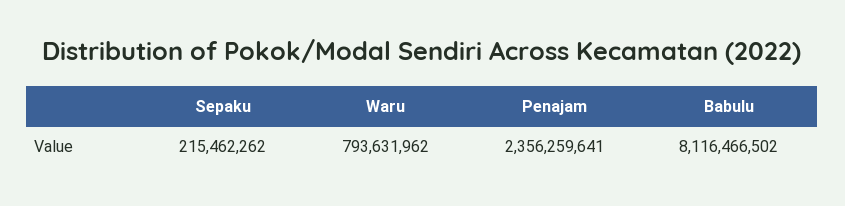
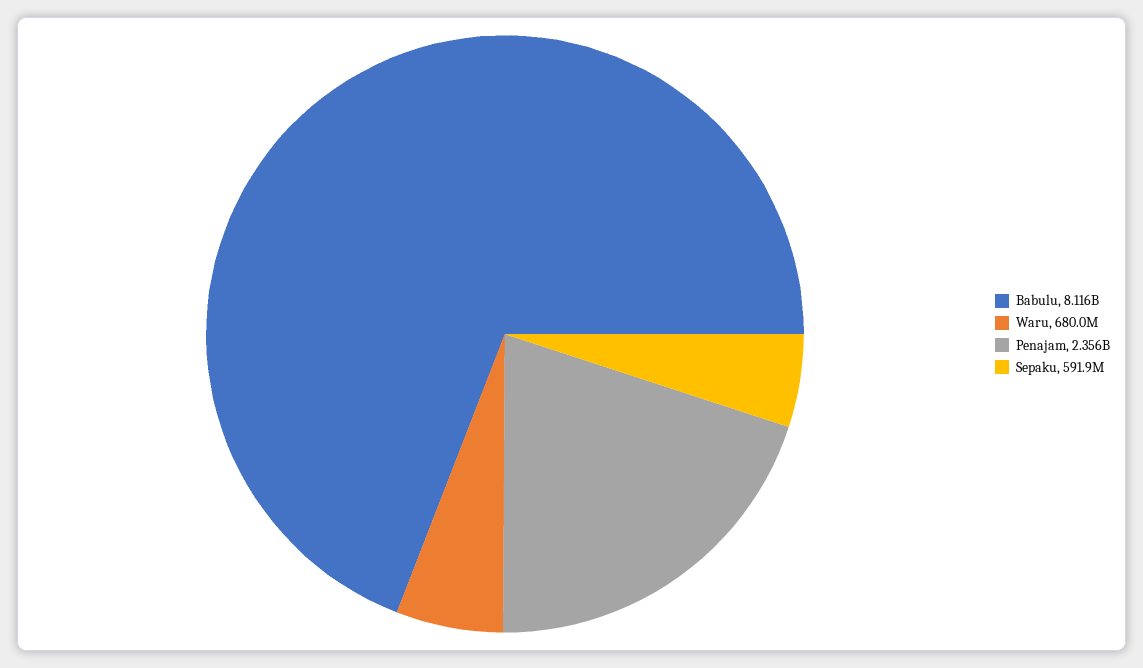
Sepaku: 215462262 -> 591900000
Waru: 793631962 -> 680000000

